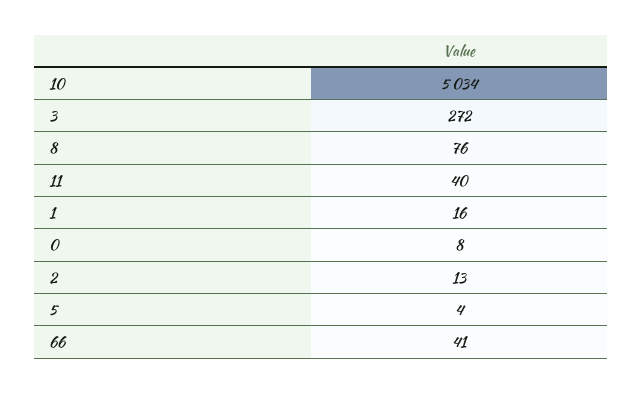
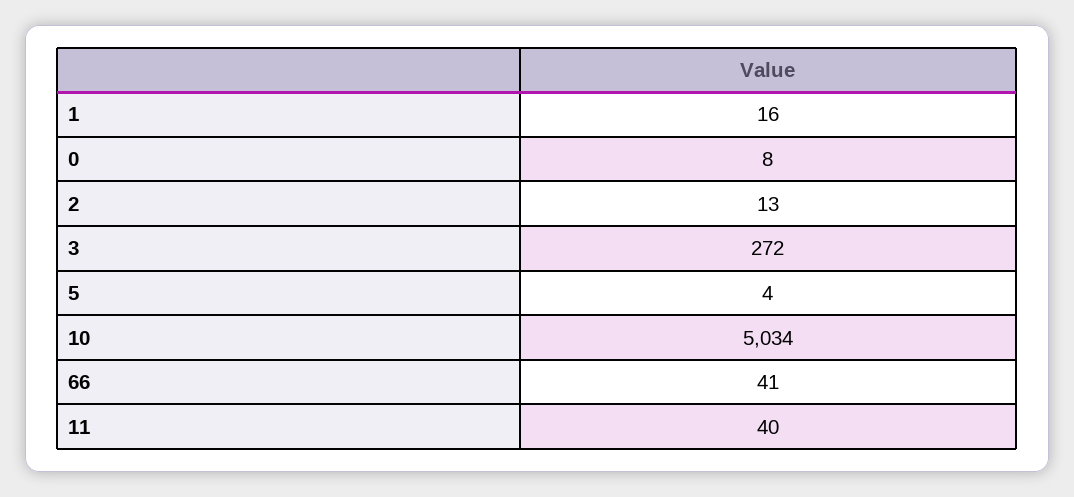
8: 76 -> none

